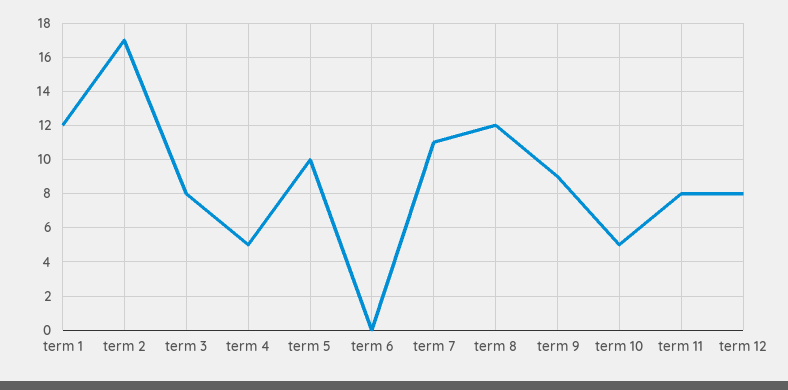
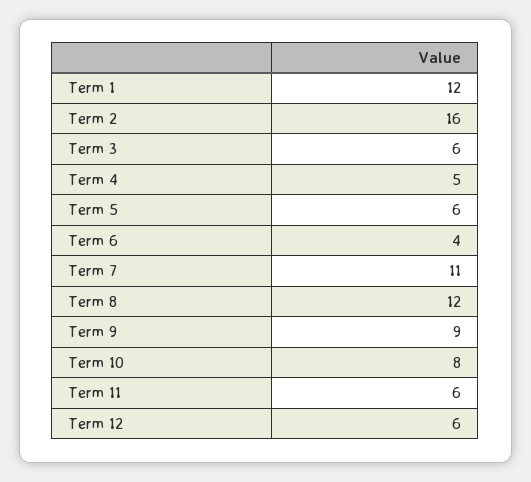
term 2: 17 -> 16
term 3: 8 -> 6
term 5: 10 -> 6
term 6: 0 -> 4
term 10: 5 -> 8
term 11: 8 -> 6
term 12: 8 -> 6

